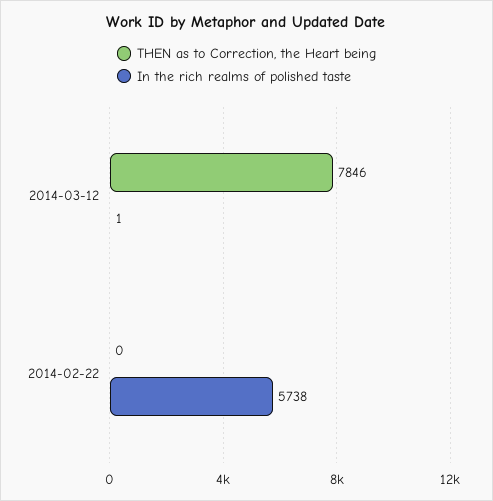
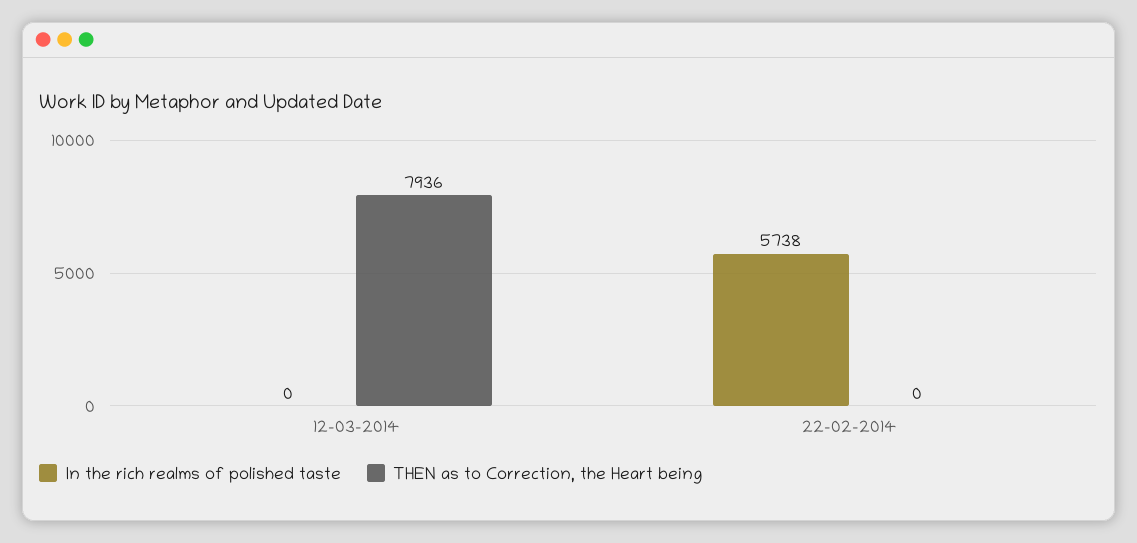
THEN as to Correction, the Heart being, 2014-03-12: 7846 -> 7936
In the rich realms of polished taste, 2014-03-12: 1 -> 0

